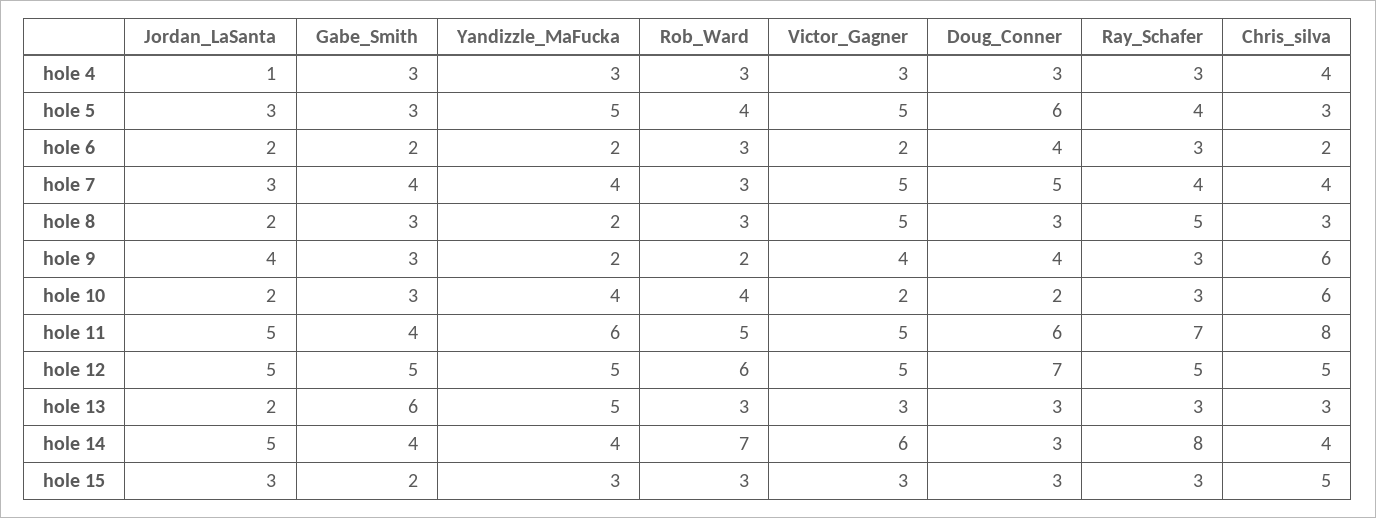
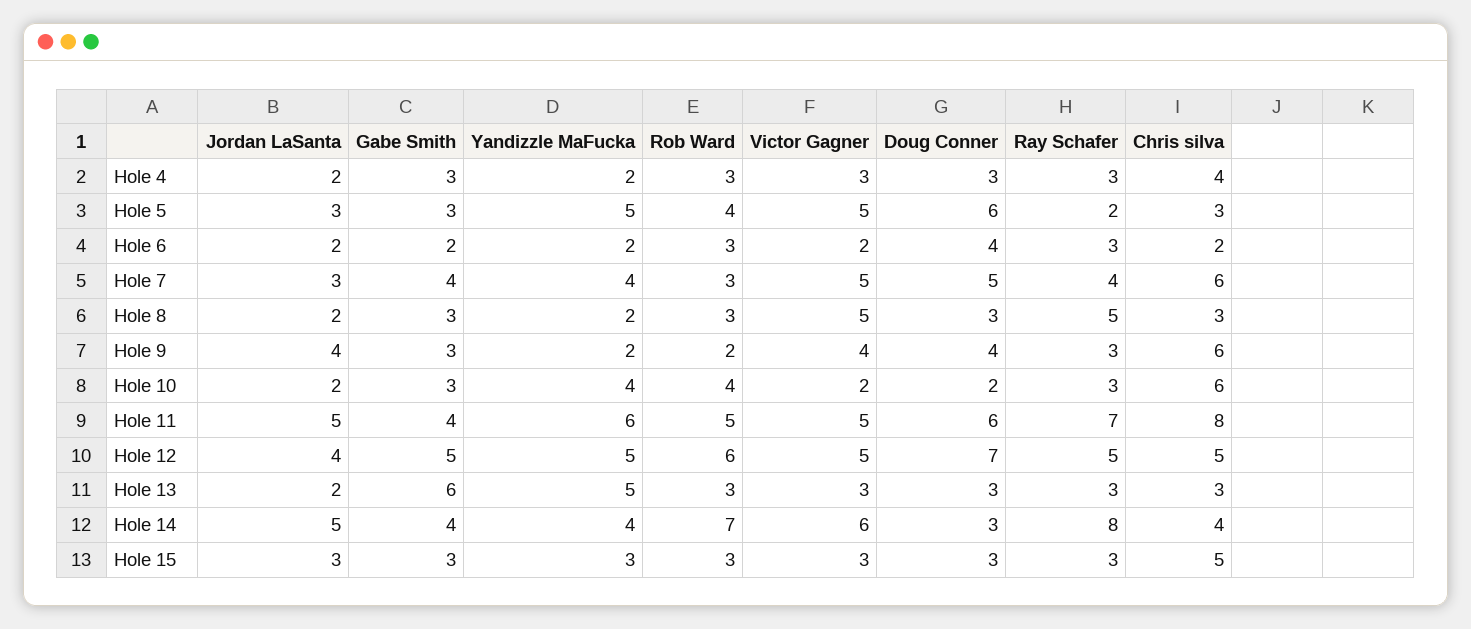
Jordan_LaSanta, hole 4: 1 -> 2
Yandizzle_MaFucka, hole 4: 3 -> 2
Ray_Schafer, hole 5: 4 -> 2
Chris_silva, hole 7: 4 -> 6
Jordan_LaSanta, hole 12: 5 -> 4
Gabe_Smith, hole 15: 2 -> 3

